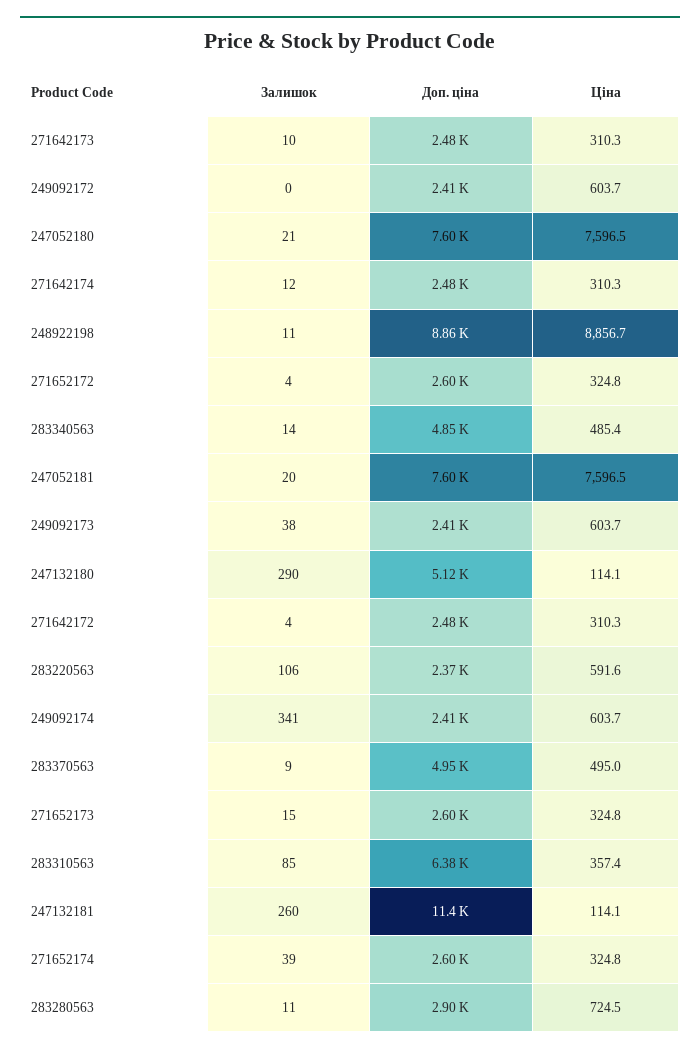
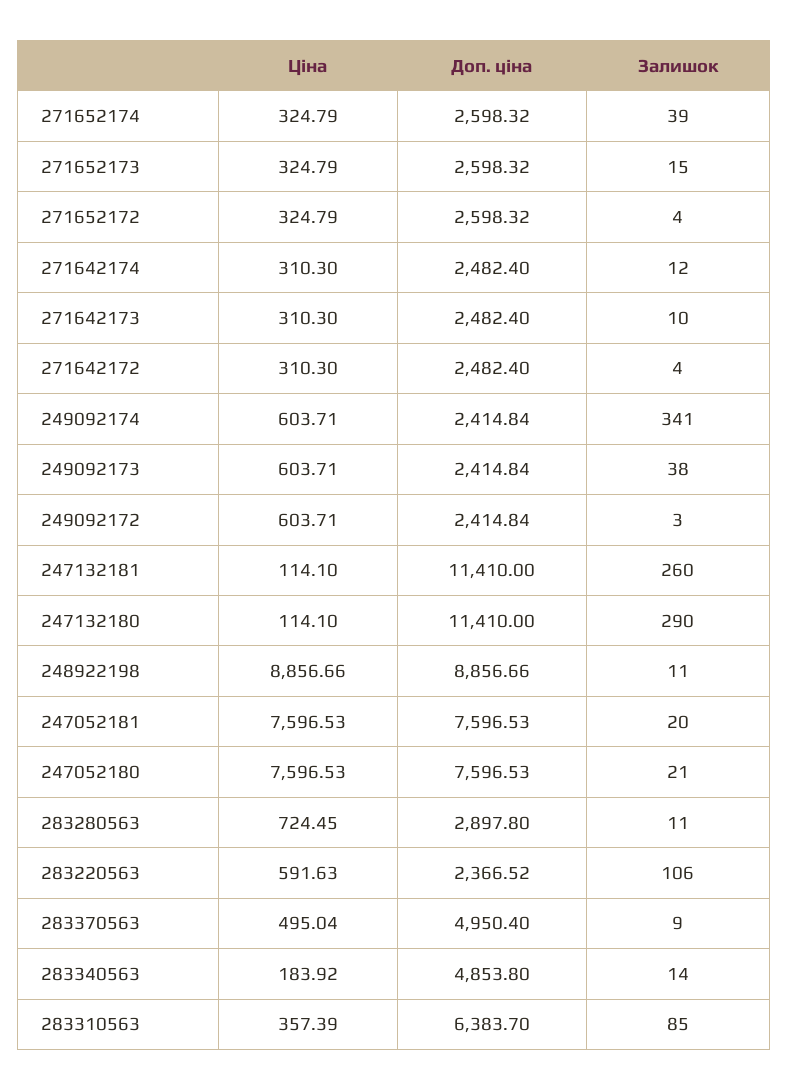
Залишок, 249092172: 0 -> 3
Ціна, 283340563: 485.4 -> 183.92
Доп. ціна, 247132180: 5120 -> 11410

